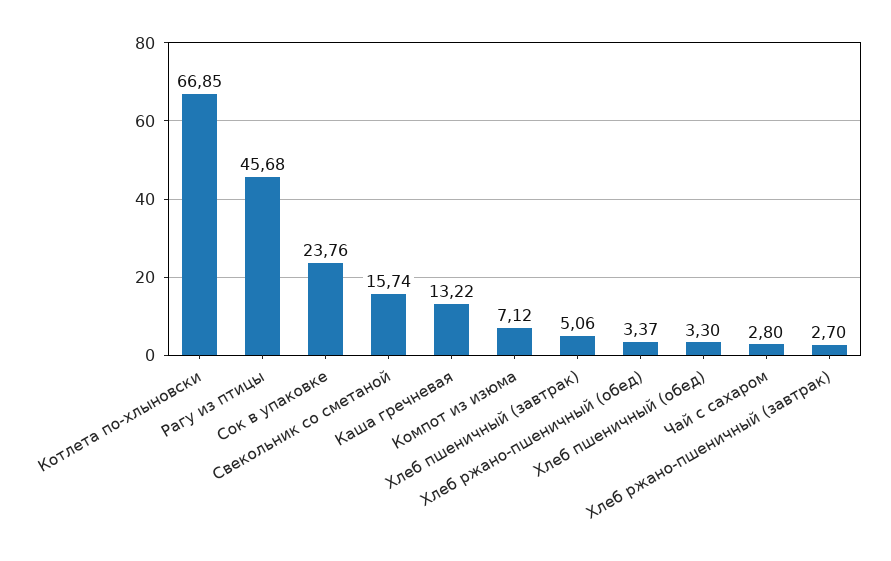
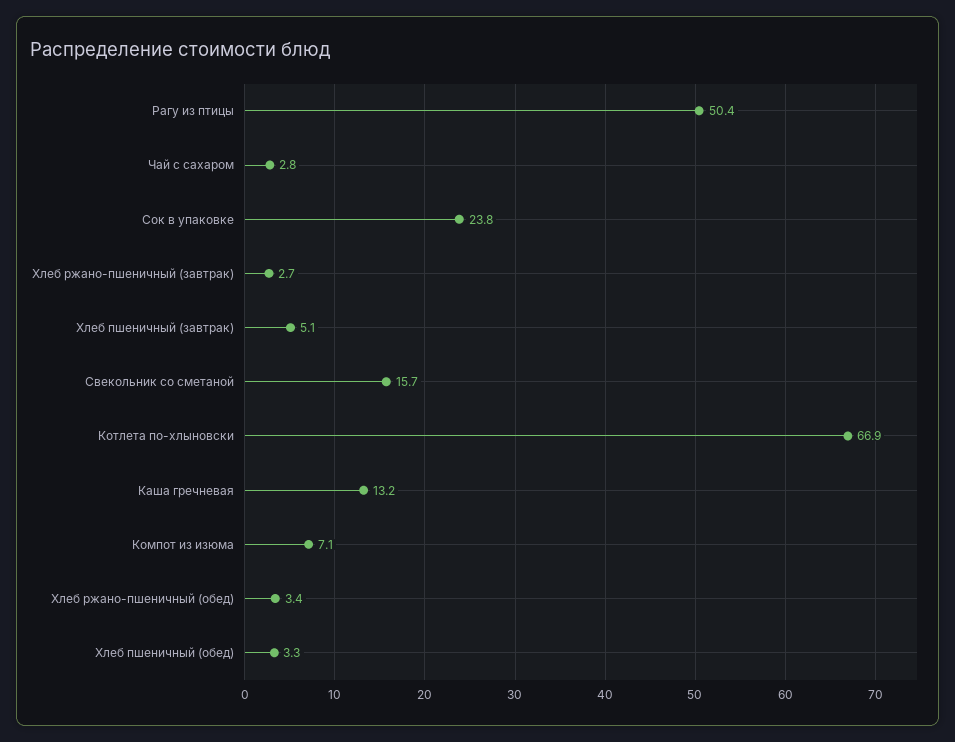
Рагу из птицы: 45.68 -> 50.4

